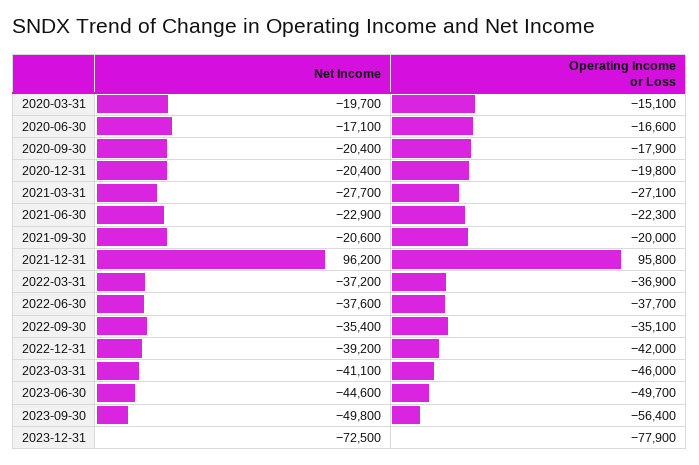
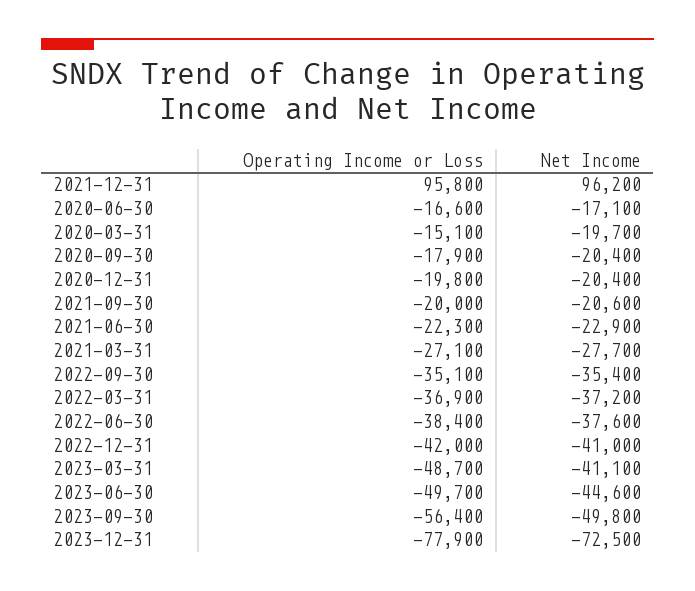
Operating Income or Loss, 2022-06-30: -37700 -> -38400
Net Income, 2022-12-31: -39200 -> -41000
Operating Income or Loss, 2023-03-31: -46000 -> -48700

